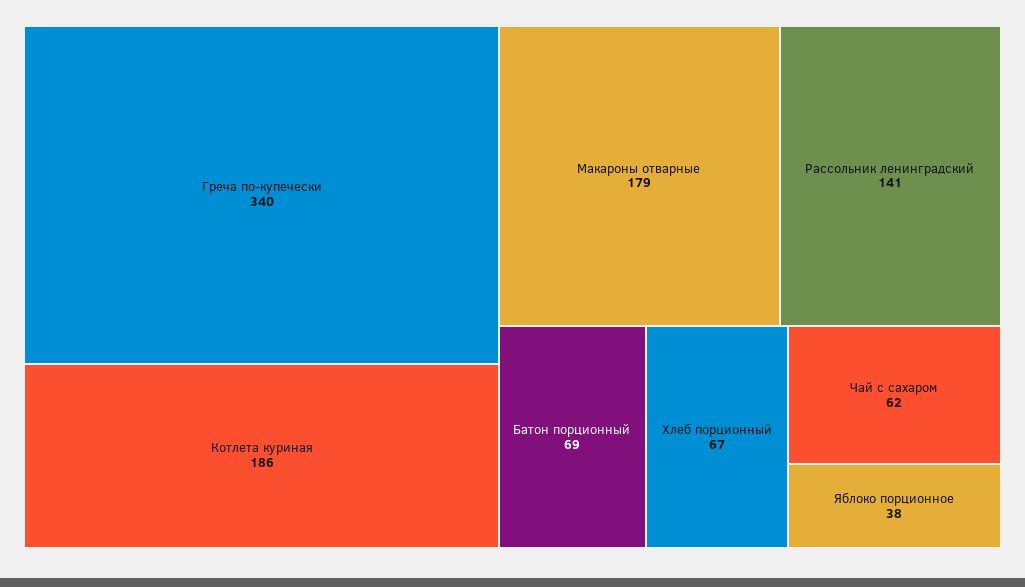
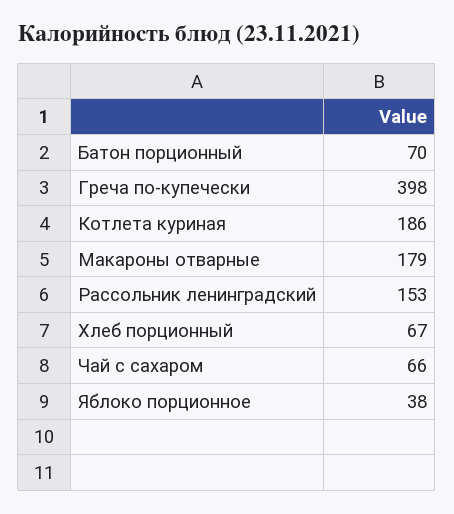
Греча по-купечески: 340 -> 398
Рассольник ленинградский: 141 -> 153
Батон порционный: 69 -> 70
Чай с сахаром: 62 -> 66

